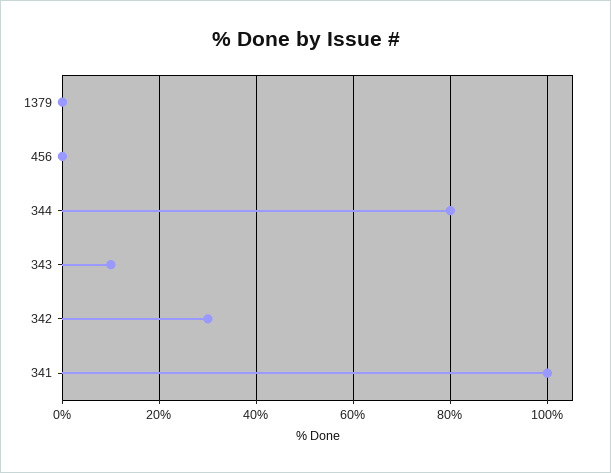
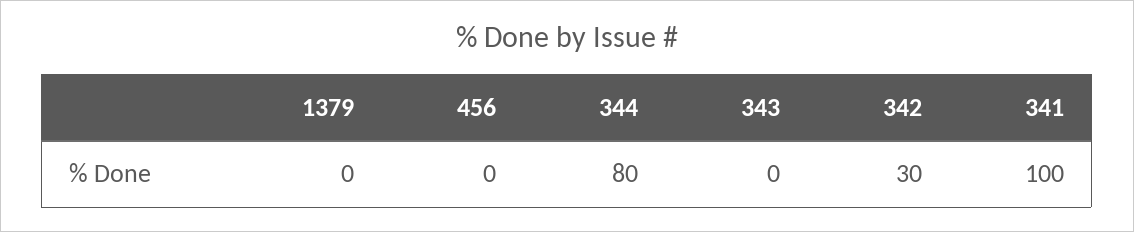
343: 10 -> 0

